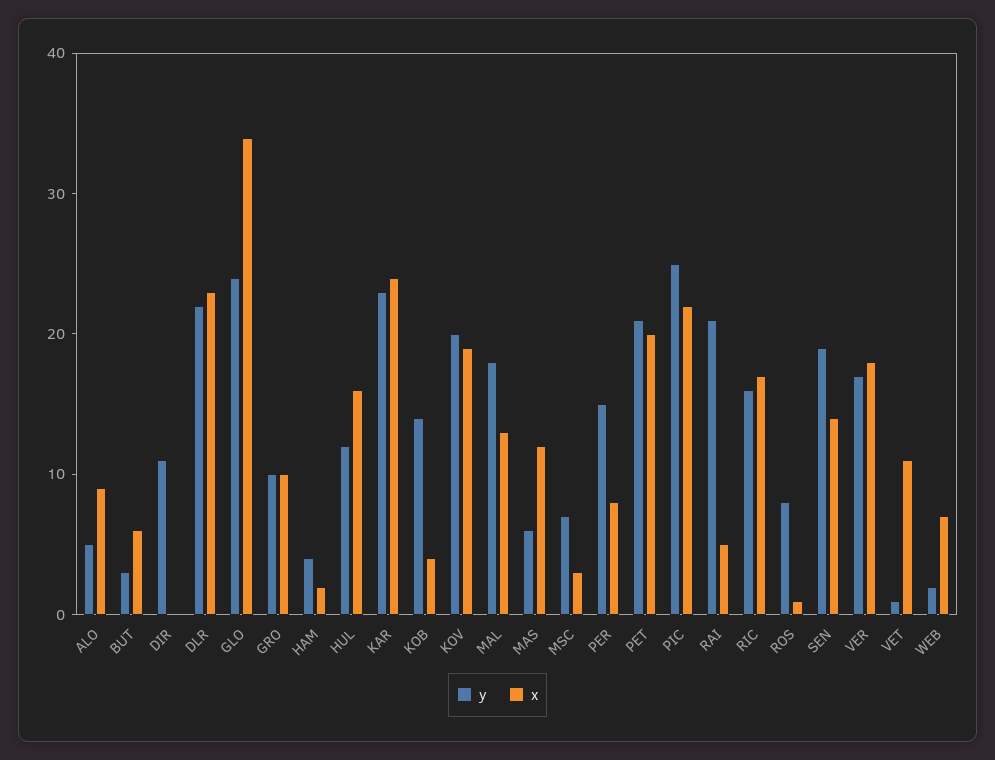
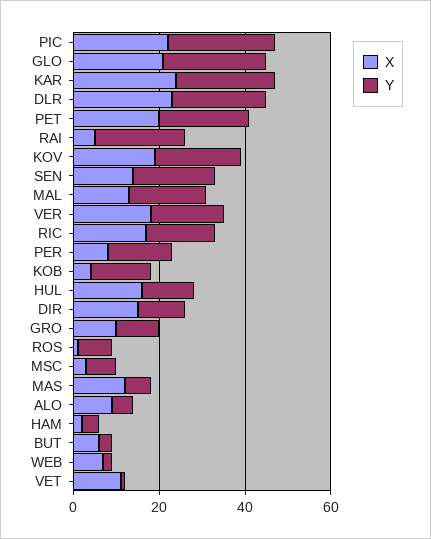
x, DIR: 0 -> 15
x, GLO: 34 -> 20

